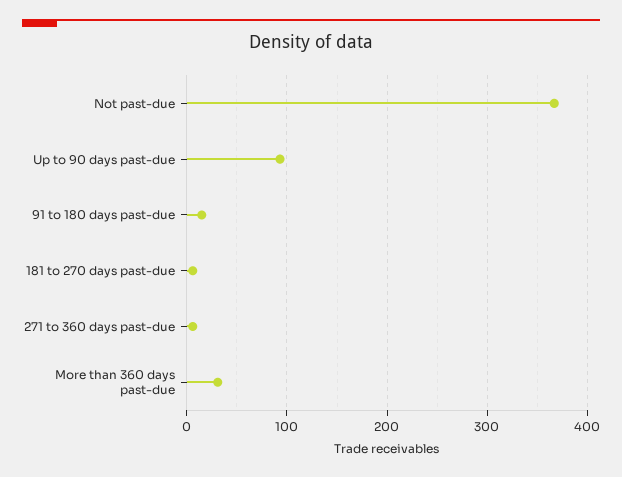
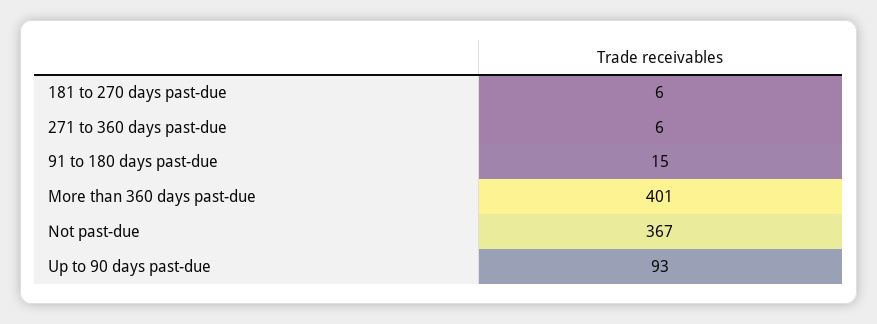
More than 360 days past-due: 30 -> 401

